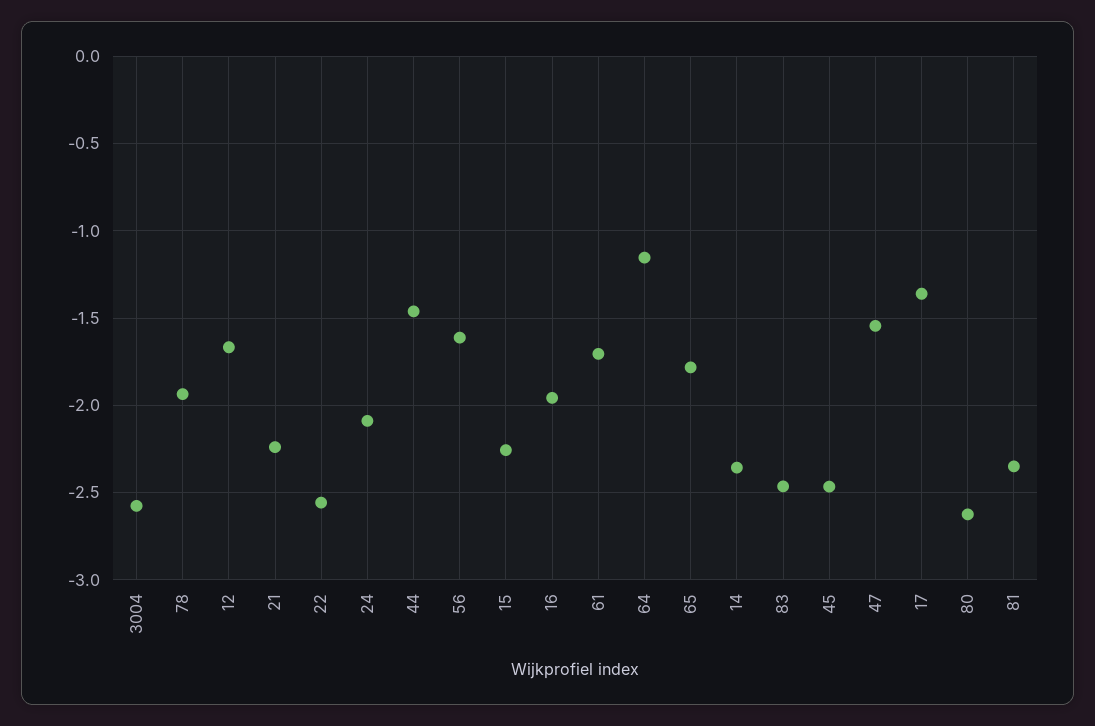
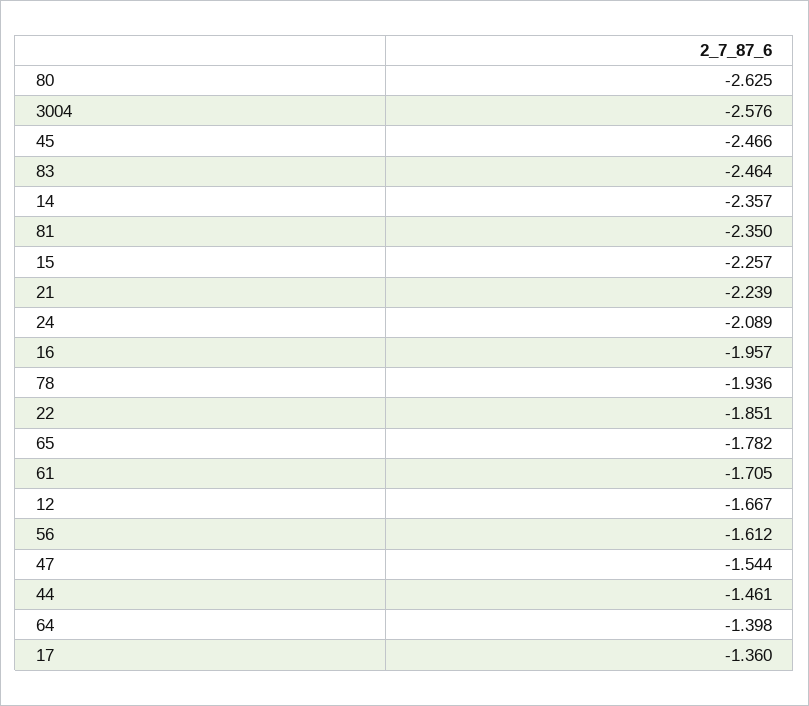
22: -2.55 -> -1.851
64: -1.15 -> -1.398

